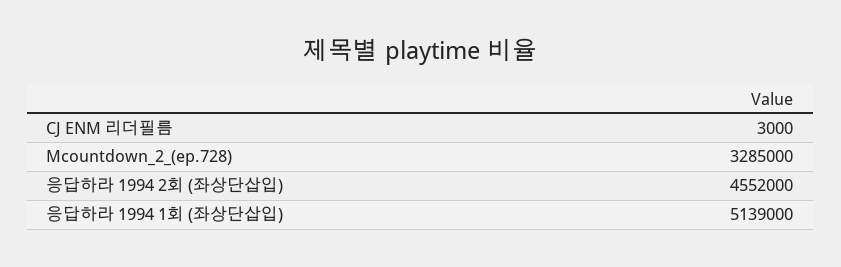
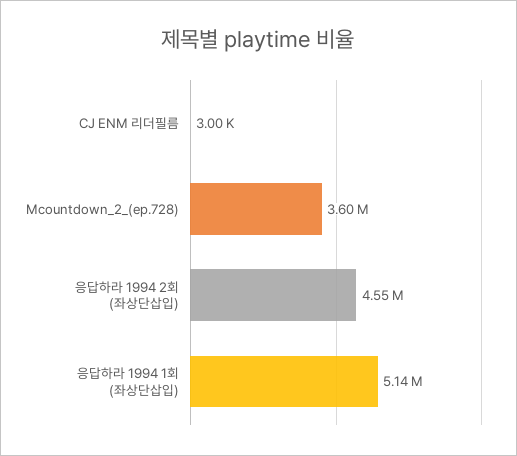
Mcountdown_2_(ep.728): 3285000 -> 3600000

